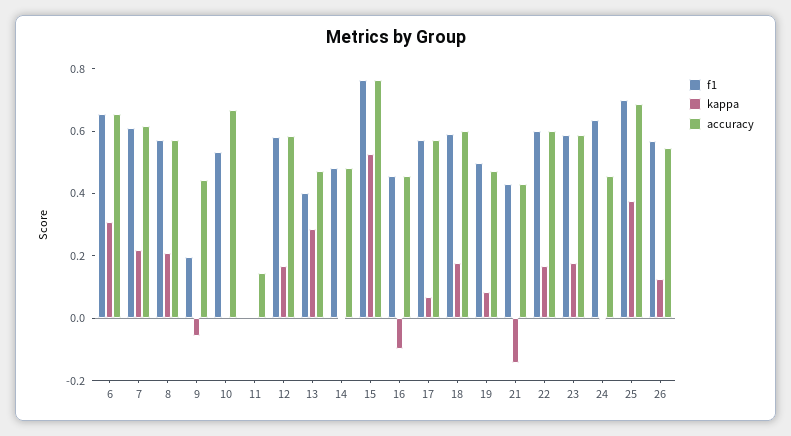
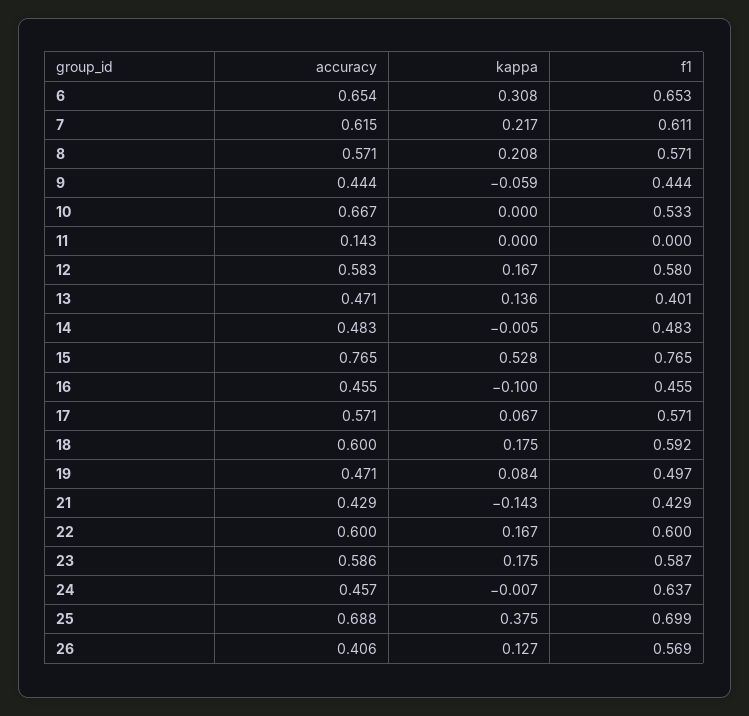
f1, 9: 0.2 -> 0.444
kappa, 13: 0.3 -> 0.136
accuracy, 26: 0.55 -> 0.406

